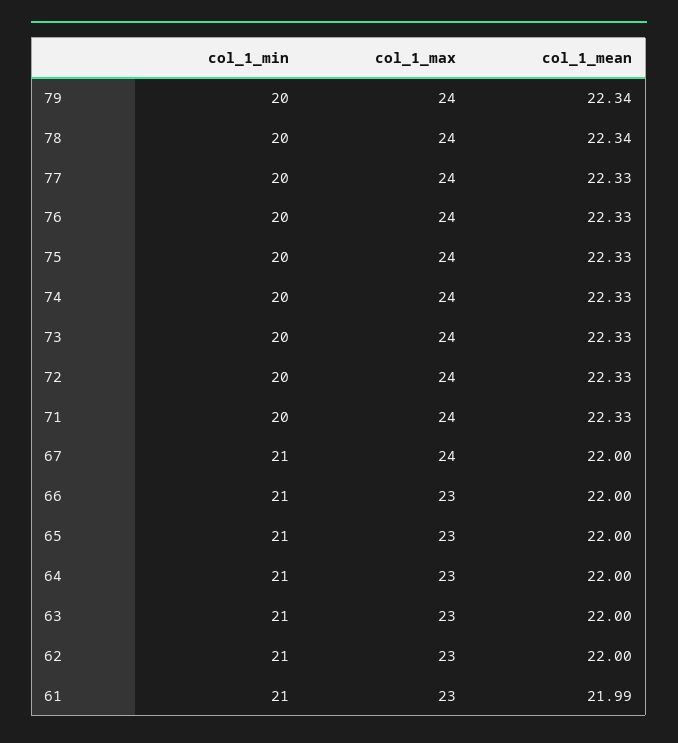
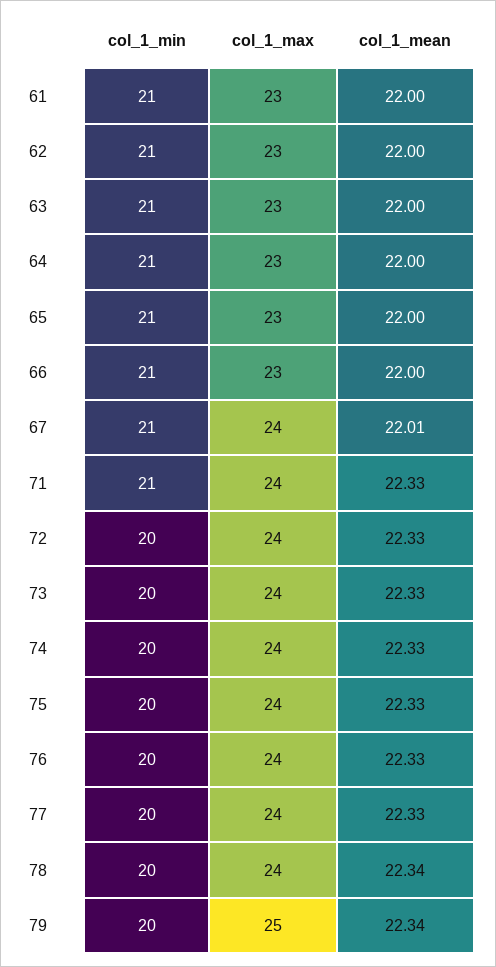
col_1_max, 79: 24 -> 25
col_1_min, 71: 20 -> 21
col_1_mean, 67: 22 -> 22.01
col_1_mean, 61: 21.99 -> 22

